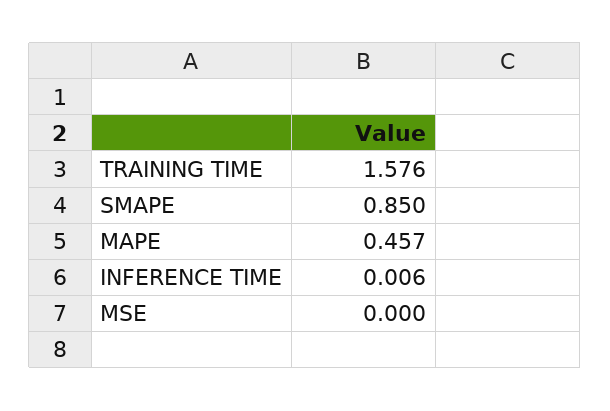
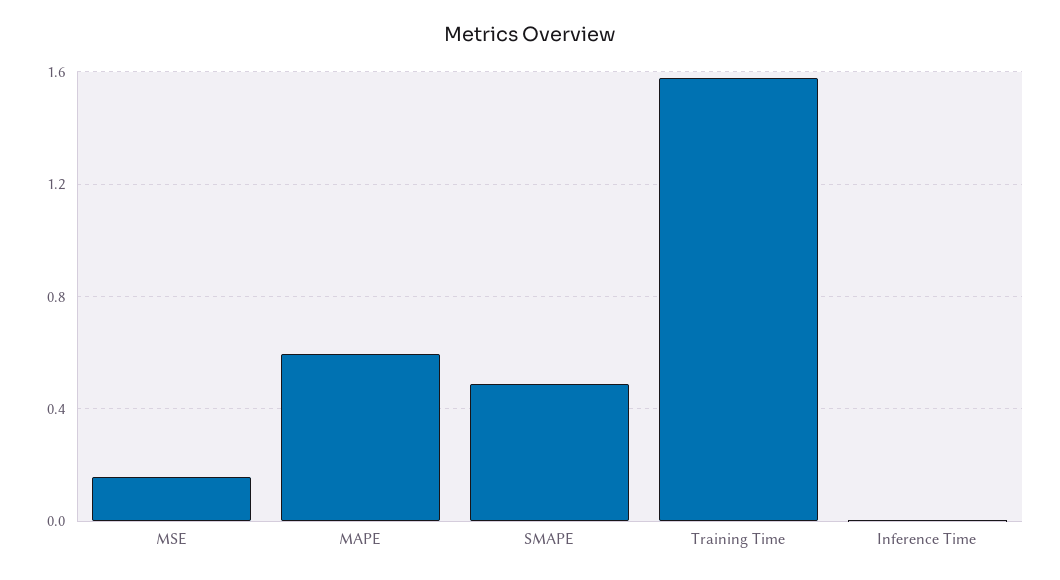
SMAPE: 0.85 -> 0.5
MAPE: 0.457 -> 0.6
MSE: 0 -> 0.15

